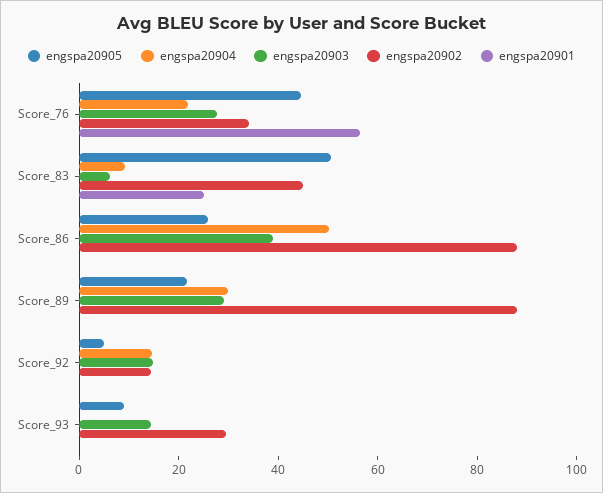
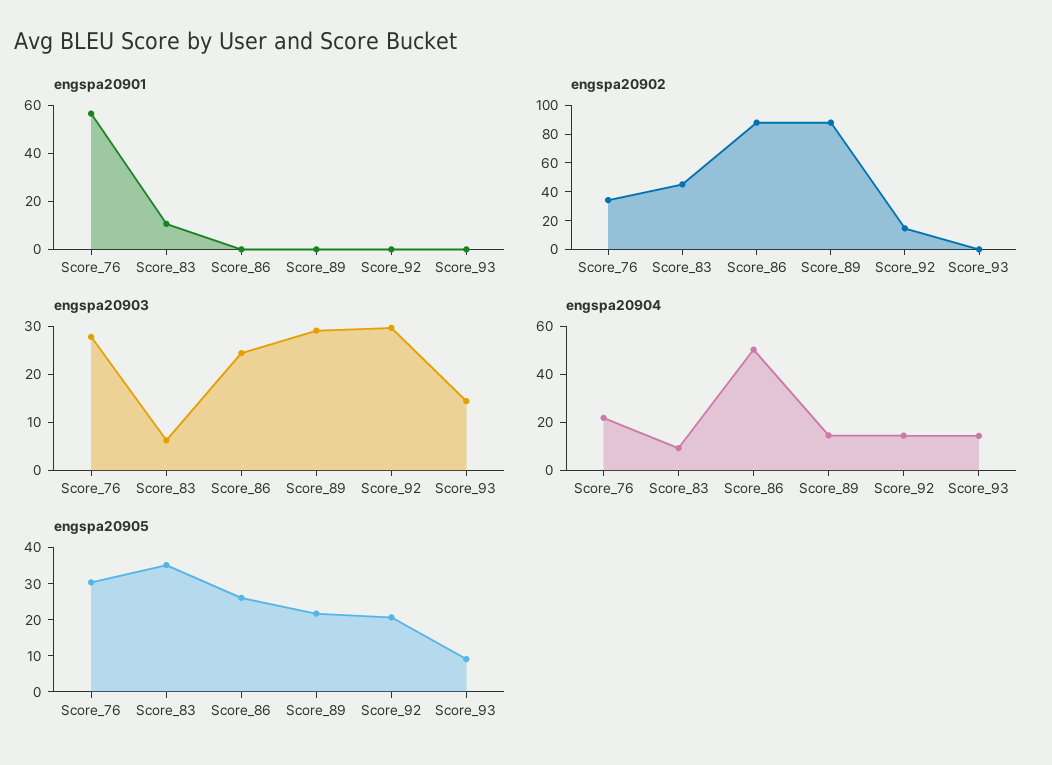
engspa20905, Score_76: 45 -> 30
engspa20905, Score_83: 50 -> 35
engspa20901, Score_83: 25 -> 10
engspa20903, Score_86: 40 -> 24
engspa20904, Score_89: 30 -> 15
engspa20905, Score_92: 5 -> 20
engspa20903, Score_92: 15 -> 30
engspa20904, Score_93: 0 -> 15
engspa20902, Score_93: 30 -> 0

